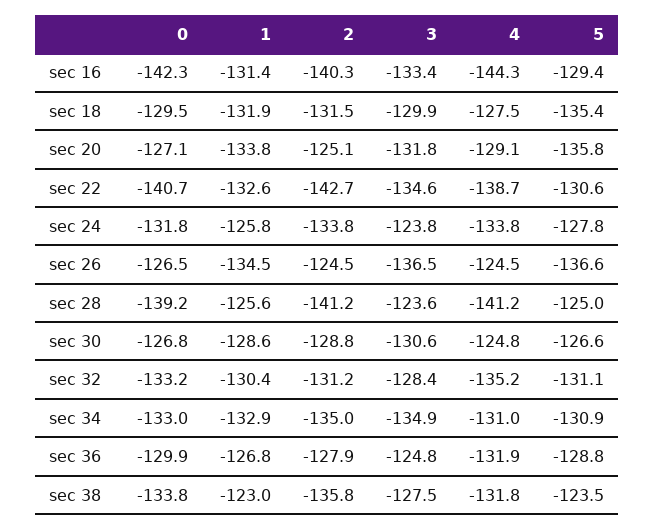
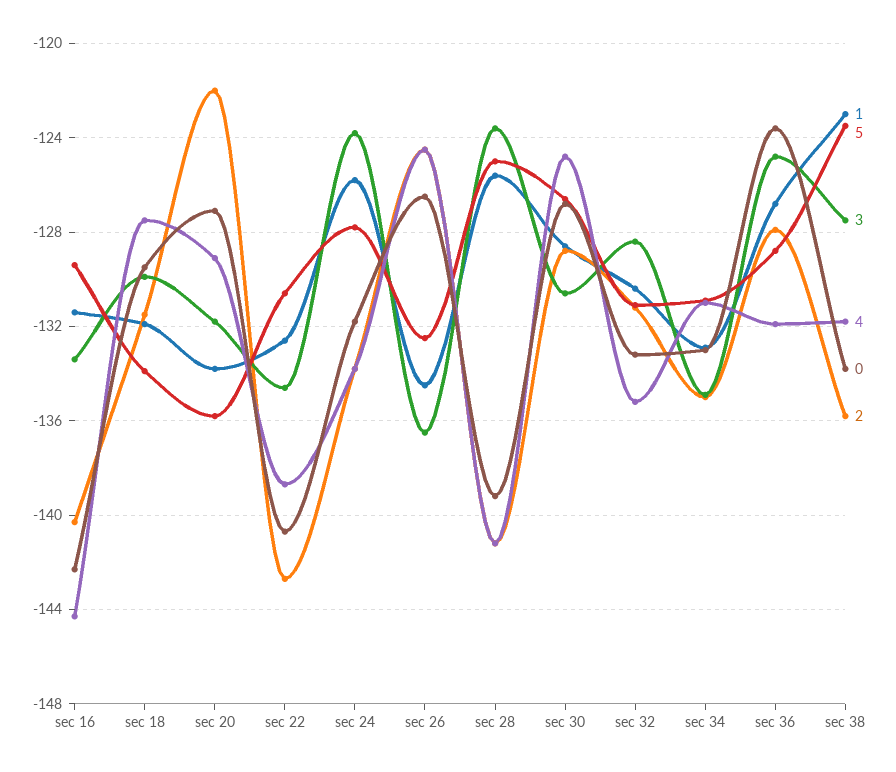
5, sec 18: -135.4 -> -134
2, sec 20: -125.1 -> -122
5, sec 26: -136.6 -> -132.5
0, sec 36: -129.9 -> -123.5

